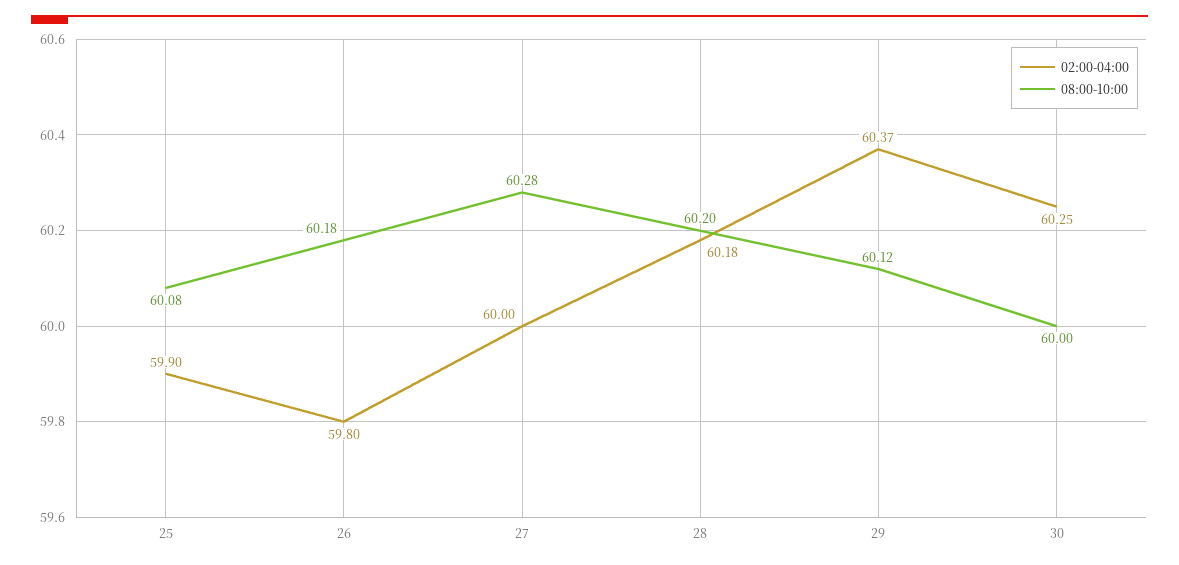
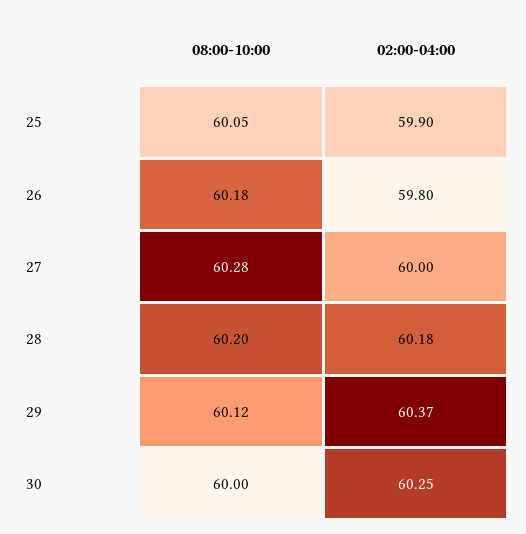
08:00-10:00, 25: 60.08 -> 60.05

